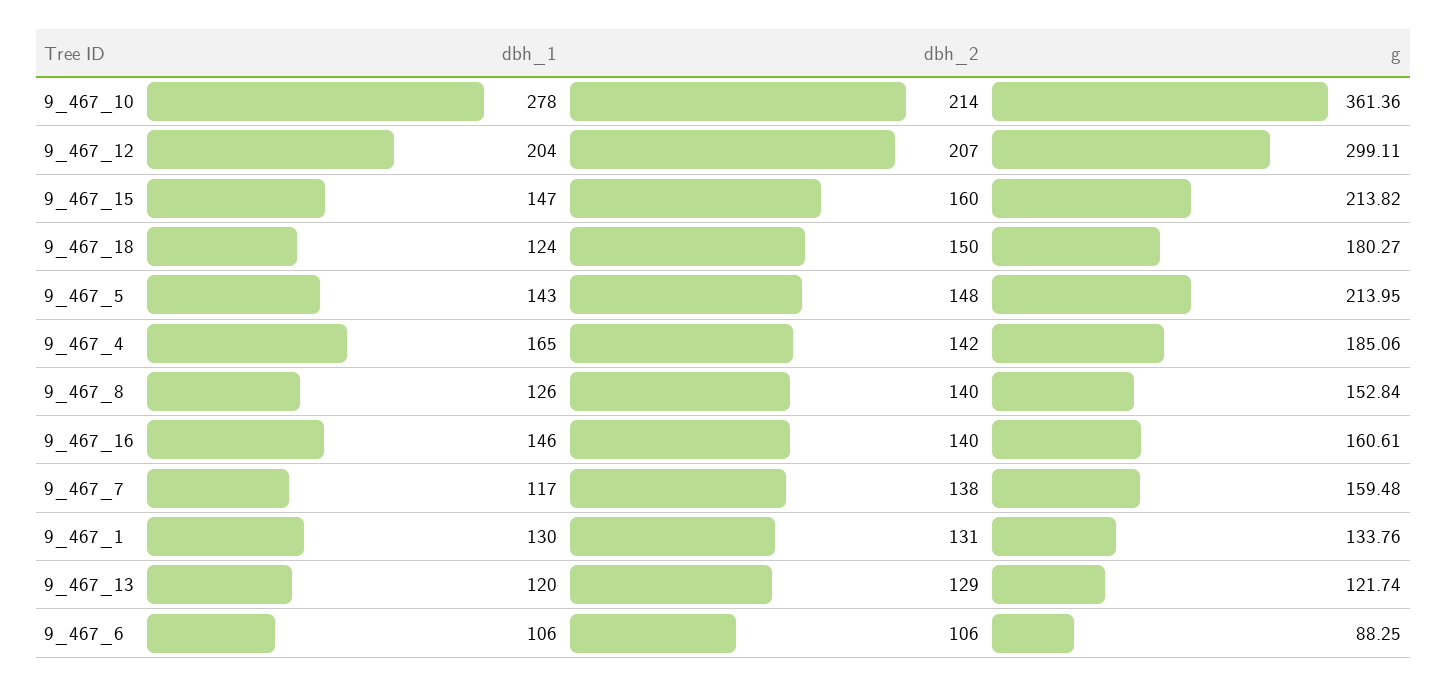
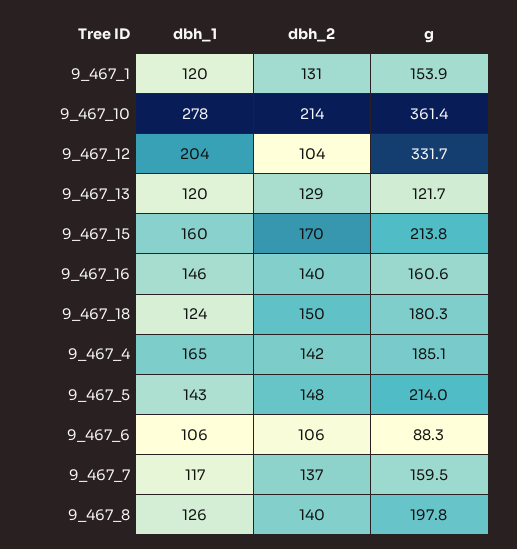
dbh_2, 9_467_12: 207 -> 104
g, 9_467_12: 299.11 -> 331.7
dbh_1, 9_467_15: 147 -> 160
dbh_2, 9_467_15: 160 -> 170
g, 9_467_8: 152.84 -> 197.8
dbh_2, 9_467_7: 138 -> 137
dbh_1, 9_467_1: 130 -> 120
g, 9_467_1: 133.76 -> 153.9

